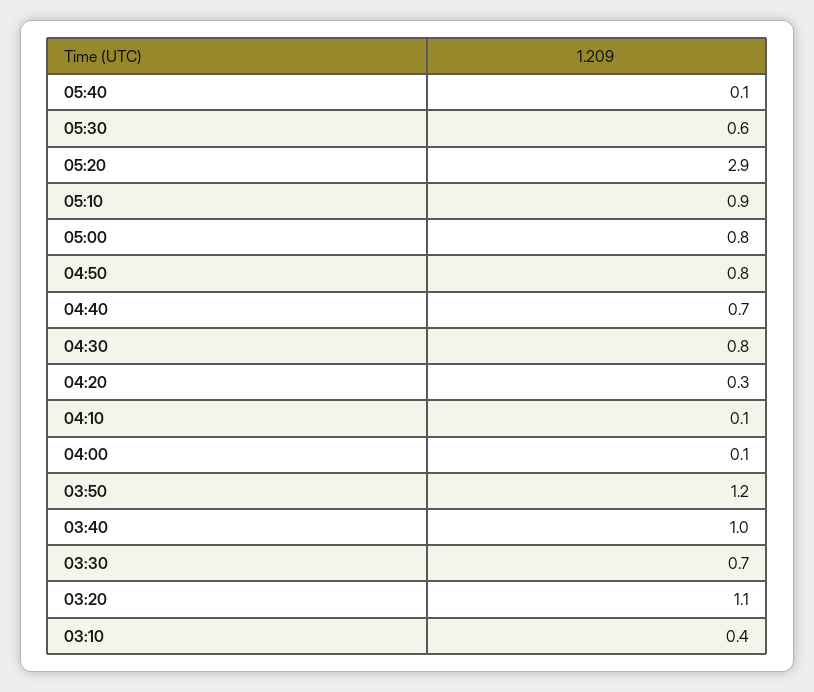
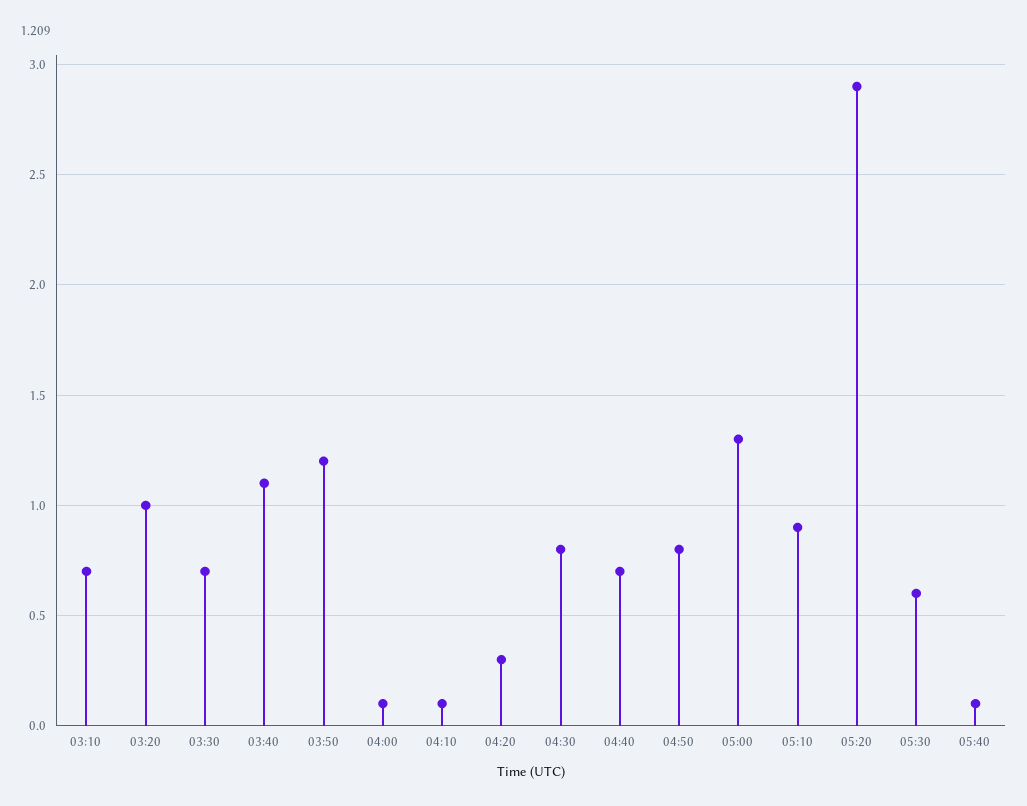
05:00: 0.8 -> 1.3
03:40: 1 -> 1.1
03:20: 1.1 -> 1
03:10: 0.4 -> 0.7

